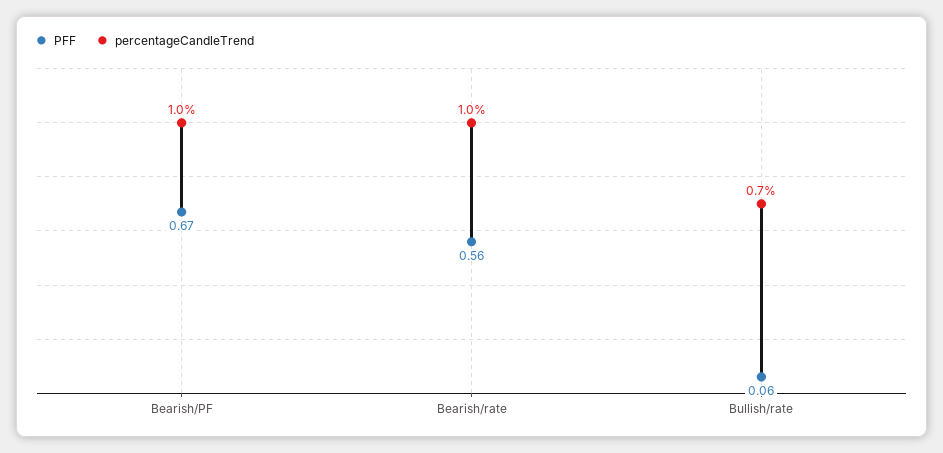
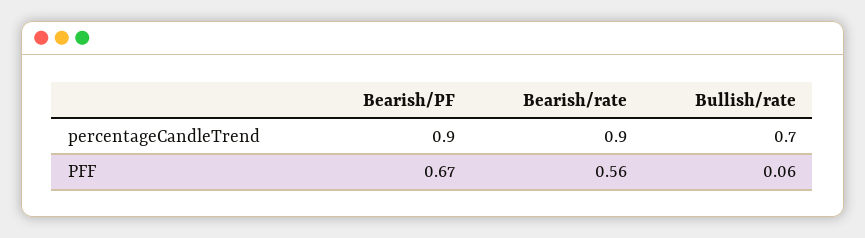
percentageCandleTrend, Bearish/PF: 1 -> 0.9
percentageCandleTrend, Bearish/rate: 1 -> 0.9

